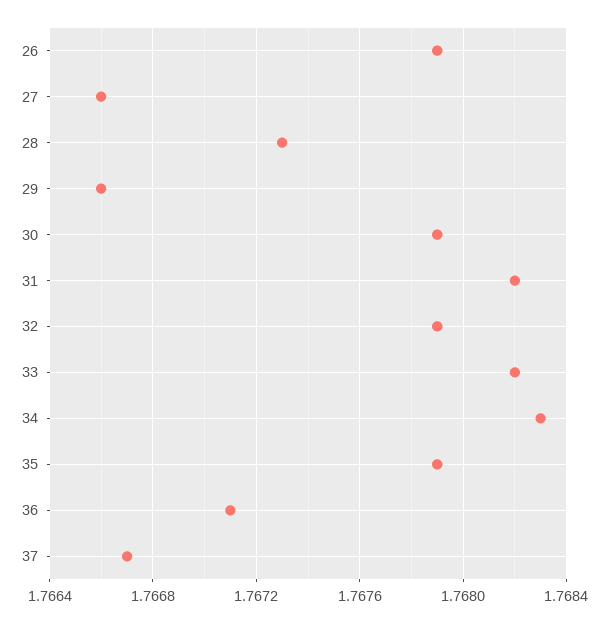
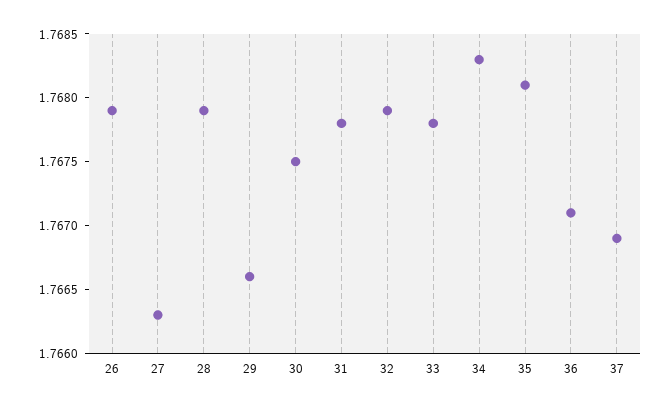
27: 1.7666 -> 1.7663
28: 1.7673 -> 1.7679
30: 1.7679 -> 1.7675
31: 1.7682 -> 1.7678
33: 1.7682 -> 1.7678
35: 1.7679 -> 1.7681
37: 1.7667 -> 1.7669

